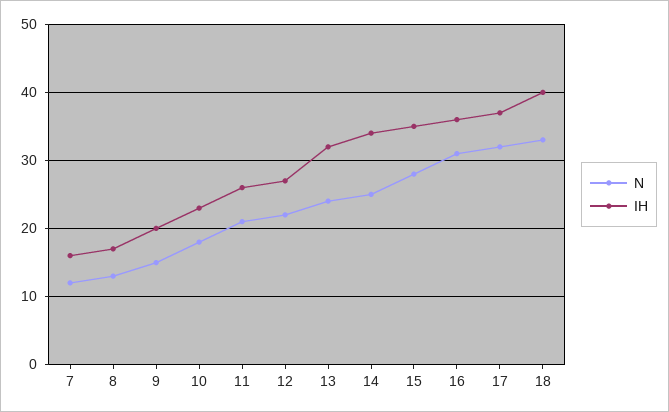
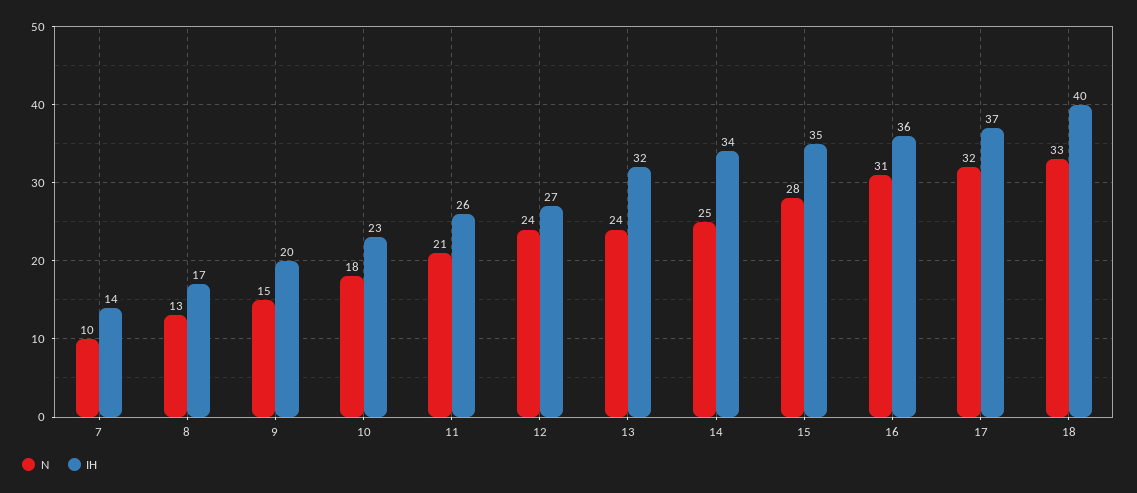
N, 7: 12 -> 10
IH, 7: 16 -> 14
N, 12: 22 -> 24

